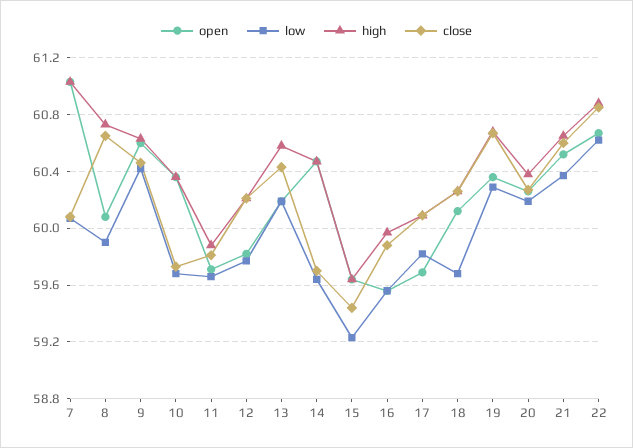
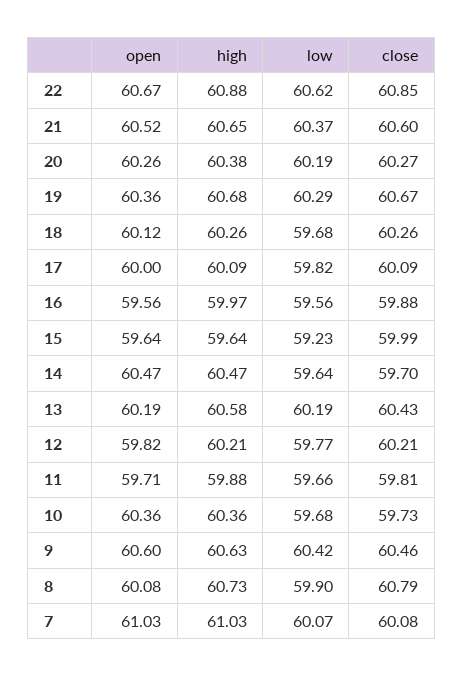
close, 8: 60.65 -> 60.79
close, 15: 59.45 -> 59.99
open, 17: 59.7 -> 60

